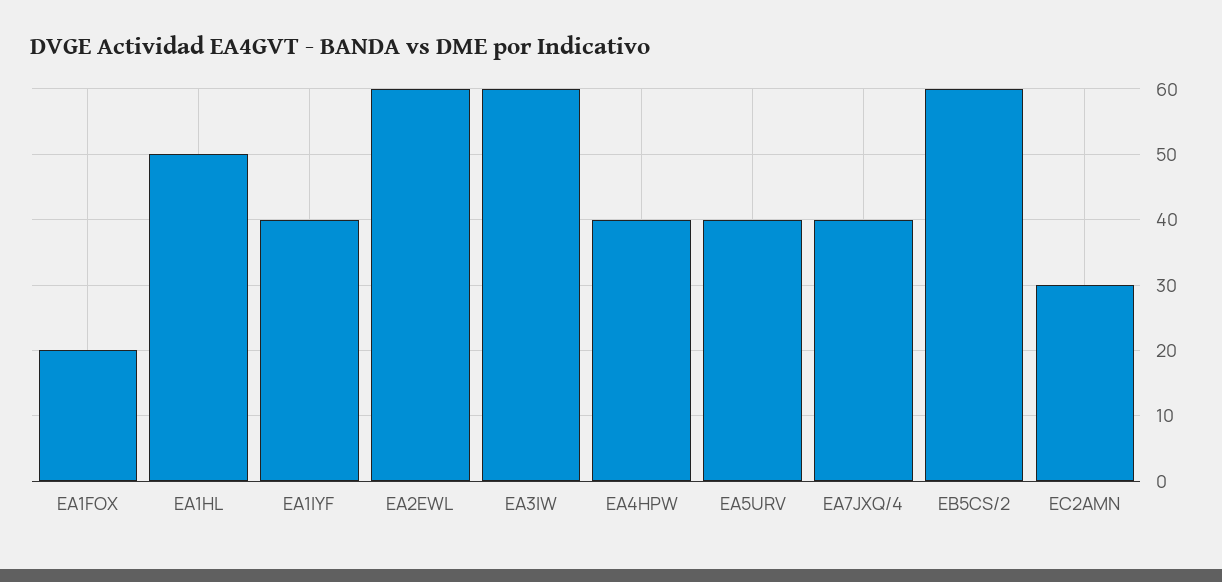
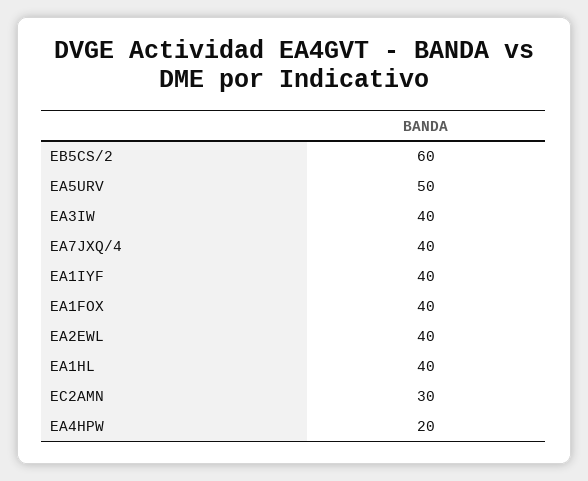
EA1FOX: 20 -> 40
EA1HL: 50 -> 40
EA2EWL: 60 -> 40
EA3IW: 60 -> 40
EA4HPW: 40 -> 20
EA5URV: 40 -> 50

